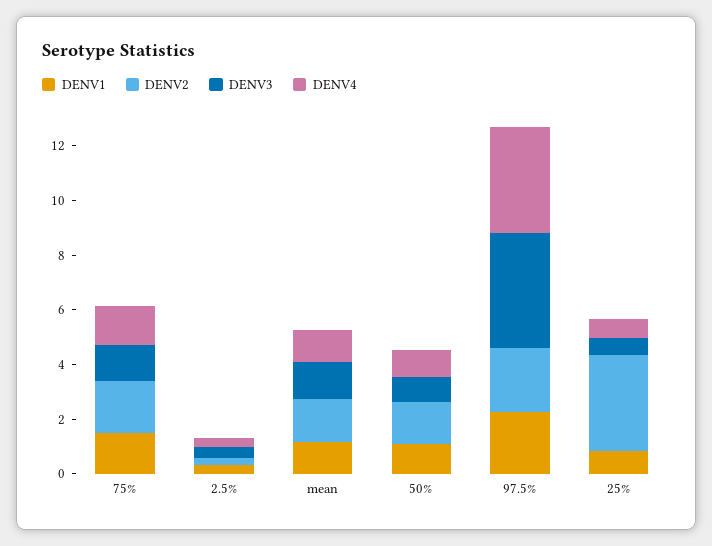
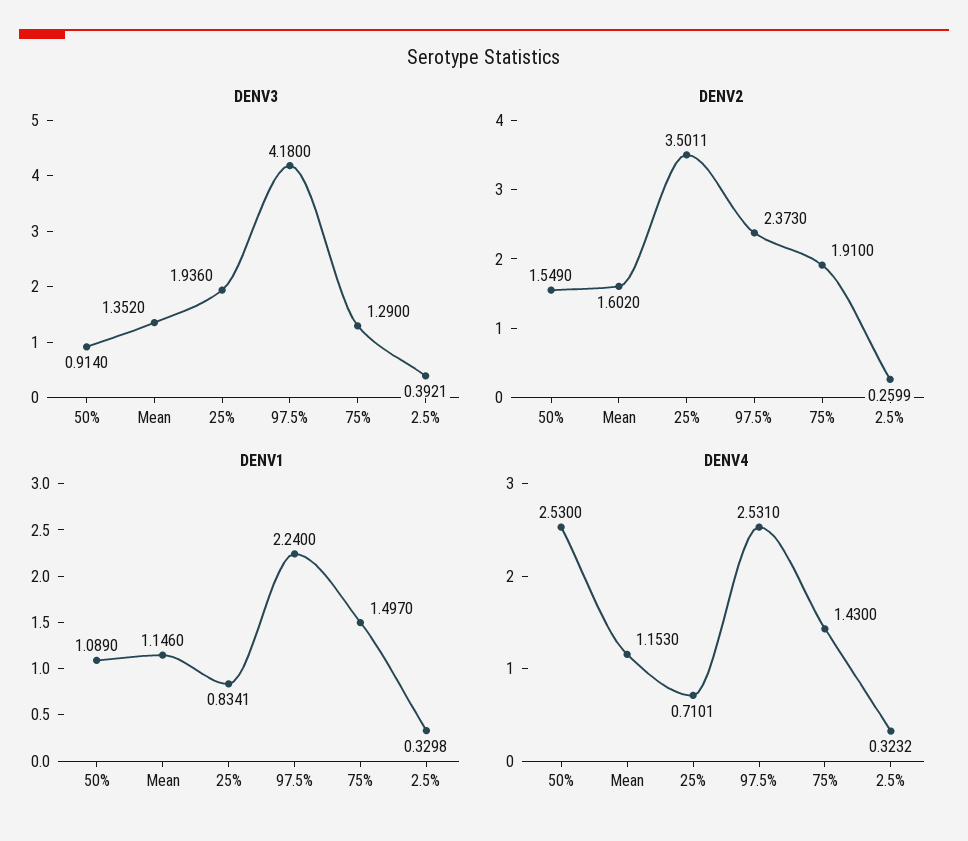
DENV4, 50%: 1 -> 2.53
DENV4, 97.5%: 4 -> 2.531
DENV3, 25%: 0.5 -> 1.936

